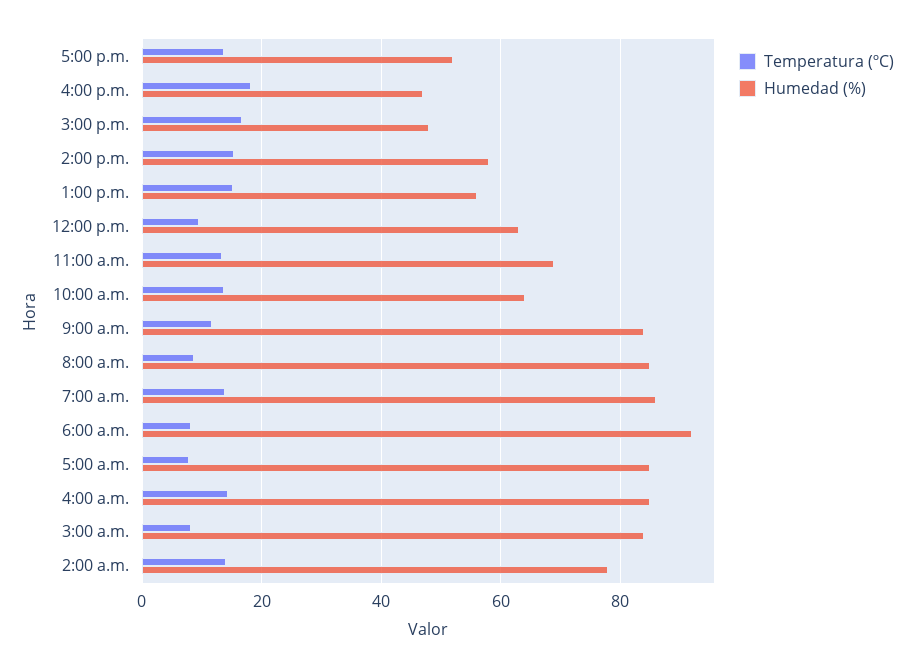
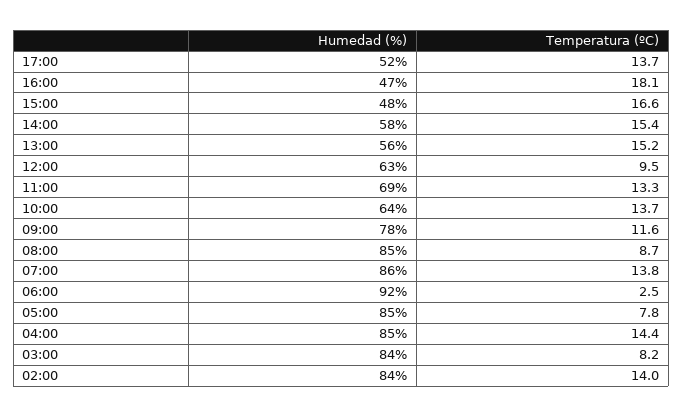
Humedad (%), 9:00 a.m.: 84 -> 78
Temperatura (ºC), 6:00 a.m.: 8 -> 2.5
Humedad (%), 2:00 a.m.: 78 -> 84

